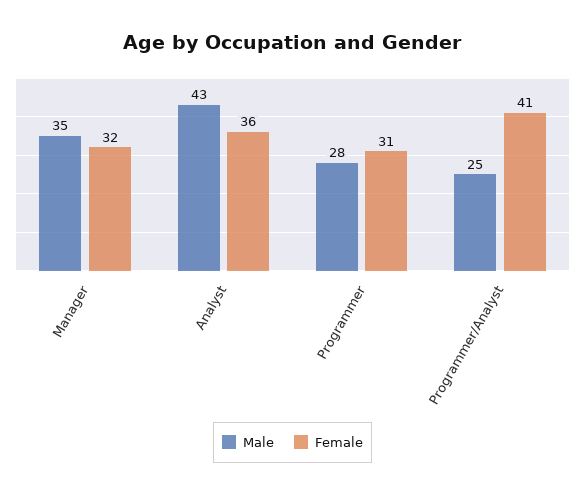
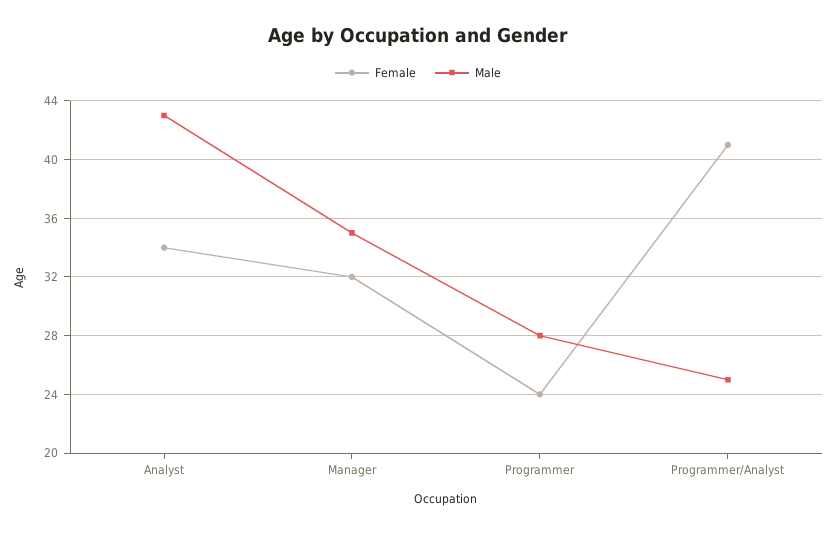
Female, Analyst: 36 -> 34
Female, Programmer: 31 -> 24

